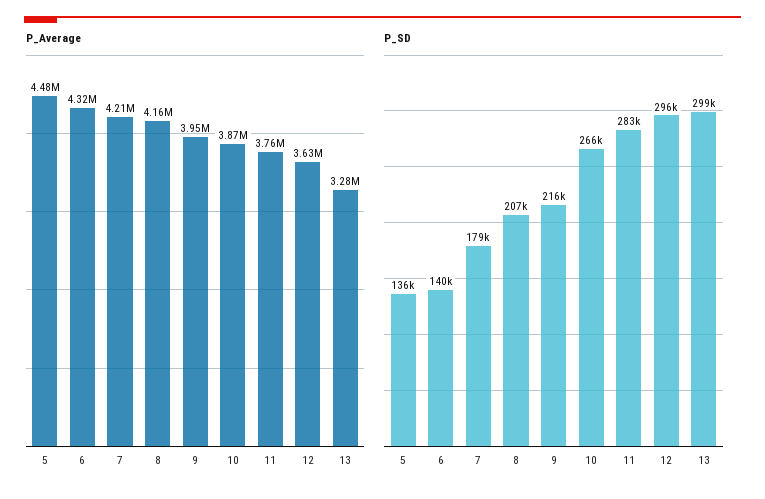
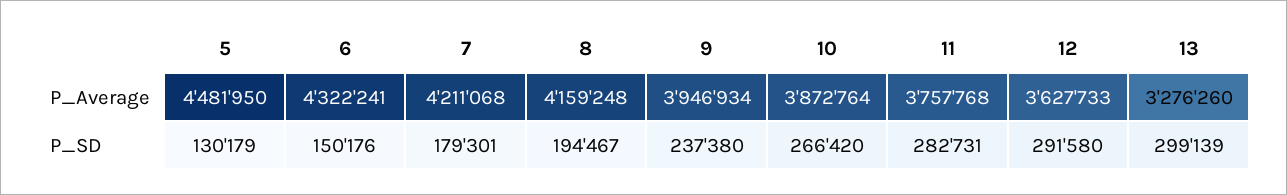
P_SD, 5: 136000 -> 130179
P_SD, 6: 140000 -> 150176
P_SD, 8: 207000 -> 194467
P_SD, 9: 216000 -> 237380
P_SD, 12: 296000 -> 291580

